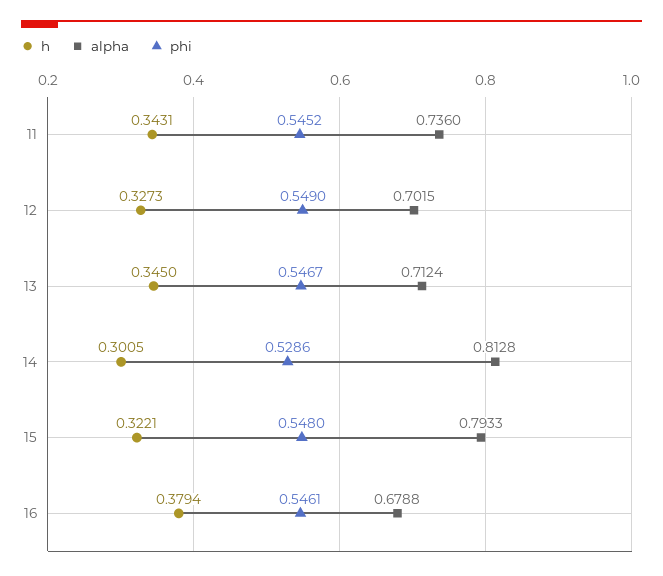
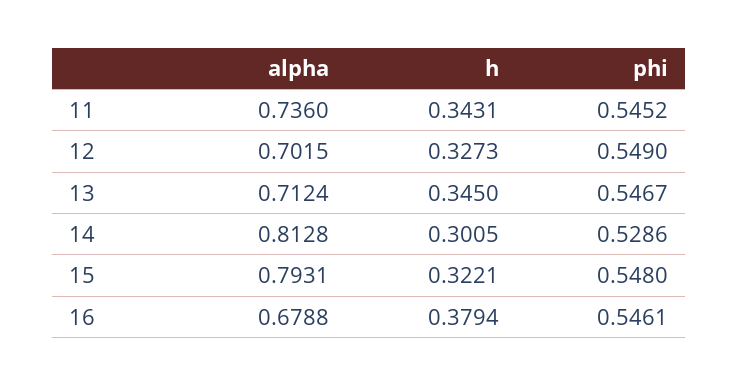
alpha, 15: 0.7933 -> 0.7931

